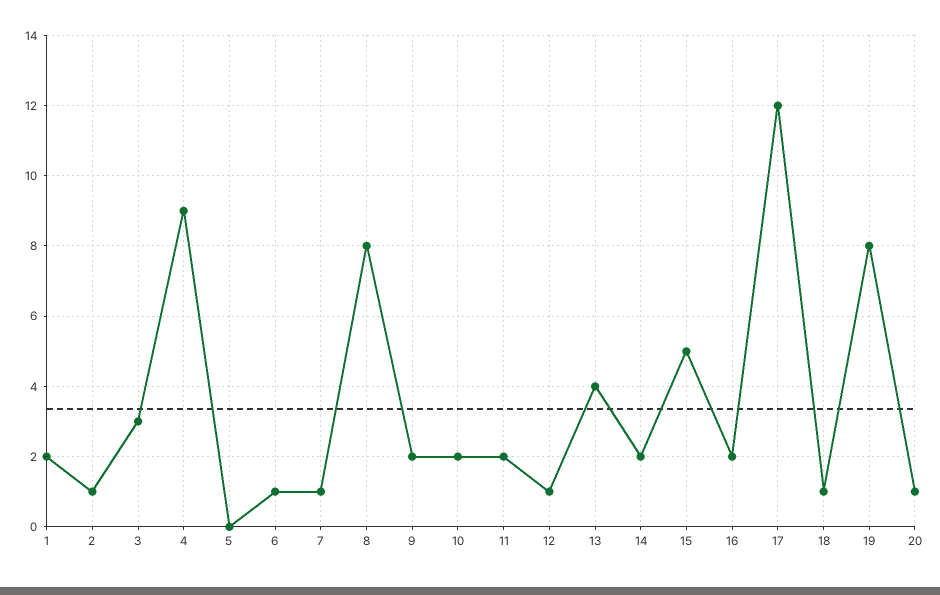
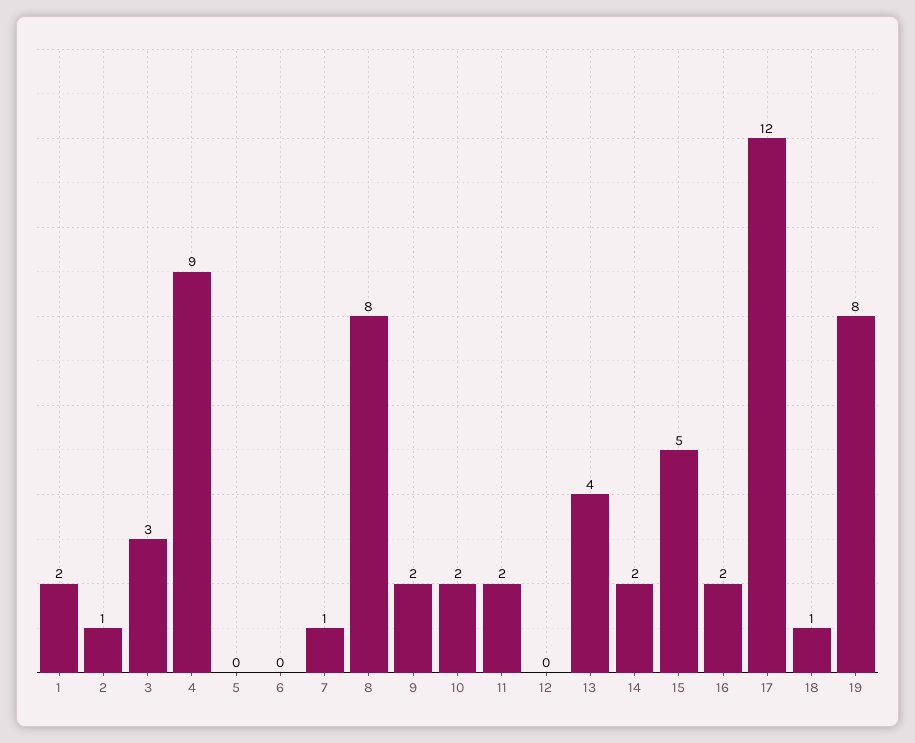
6: 1 -> 0
12: 1 -> 0
20: 1 -> none

